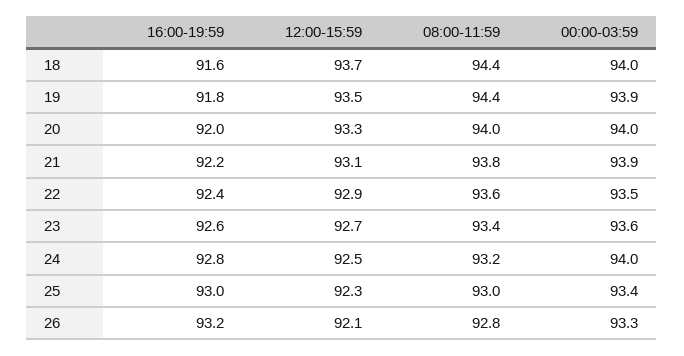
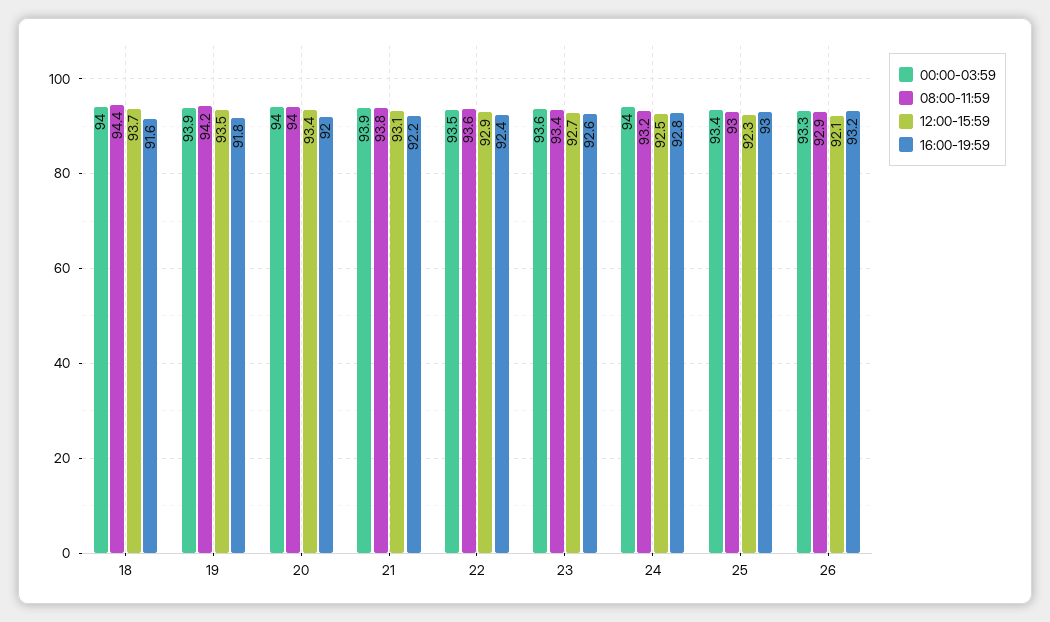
08:00-11:59, 19: 94.4 -> 94.2
12:00-15:59, 20: 93.3 -> 93.4
08:00-11:59, 26: 92.8 -> 92.9

